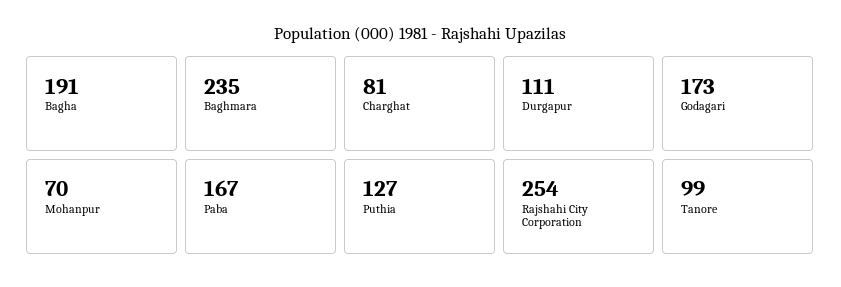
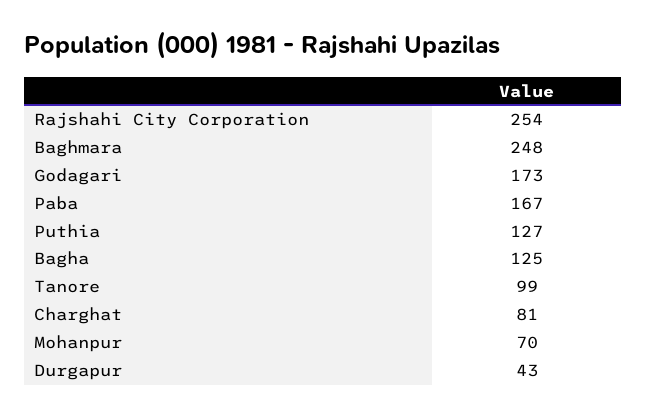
Bagha: 191 -> 125
Baghmara: 235 -> 248
Durgapur: 111 -> 43

